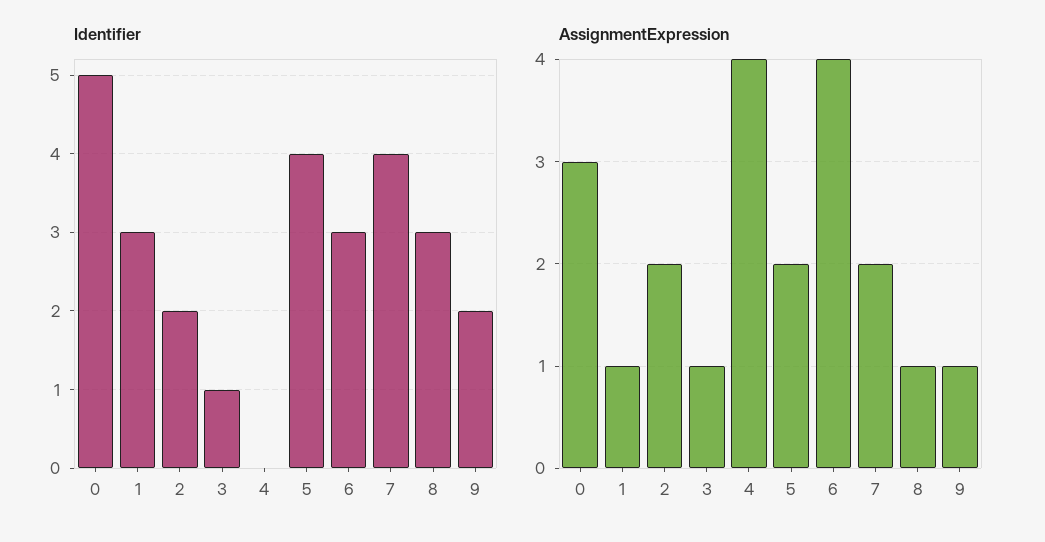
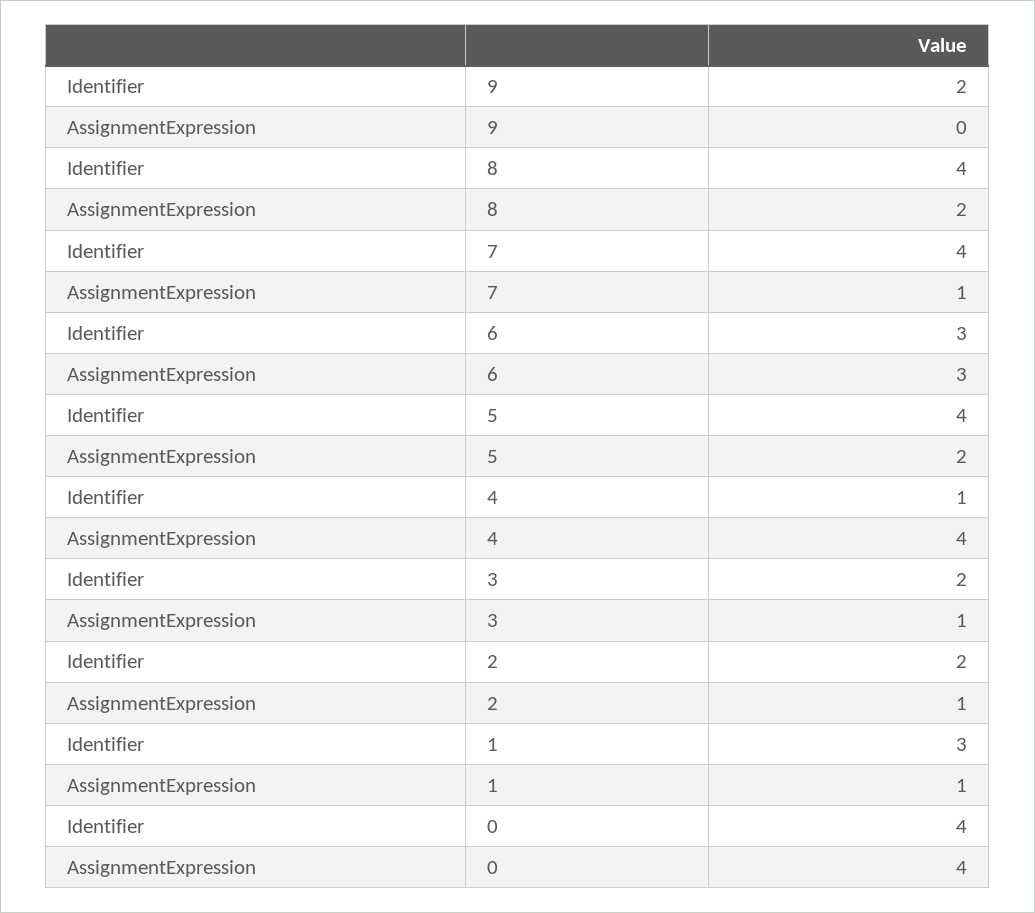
Identifier, 0: 5 -> 4
Identifier, 3: 1 -> 2
Identifier, 4: 0 -> 1
Identifier, 8: 3 -> 4
AssignmentExpression, 0: 3 -> 4
AssignmentExpression, 2: 2 -> 1
AssignmentExpression, 6: 4 -> 3
AssignmentExpression, 7: 2 -> 1
AssignmentExpression, 8: 1 -> 2
AssignmentExpression, 9: 1 -> 0

